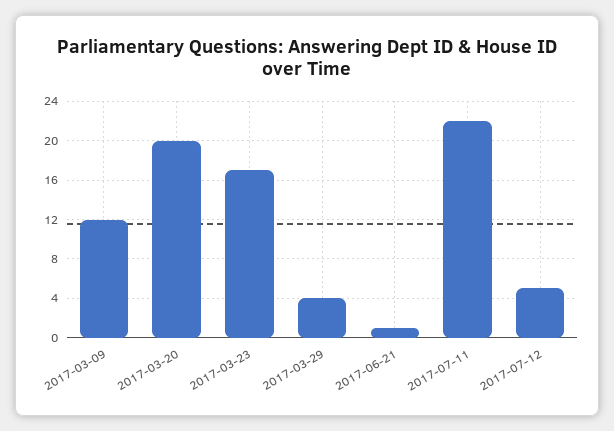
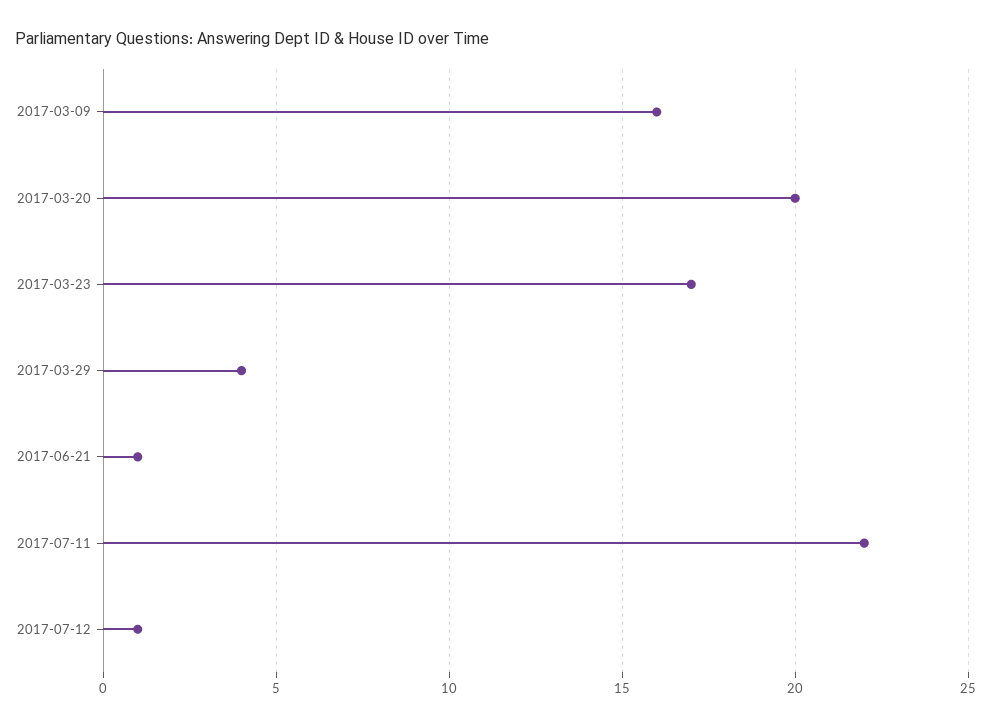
2017-03-09: 12 -> 16
2017-07-12: 5 -> 1

